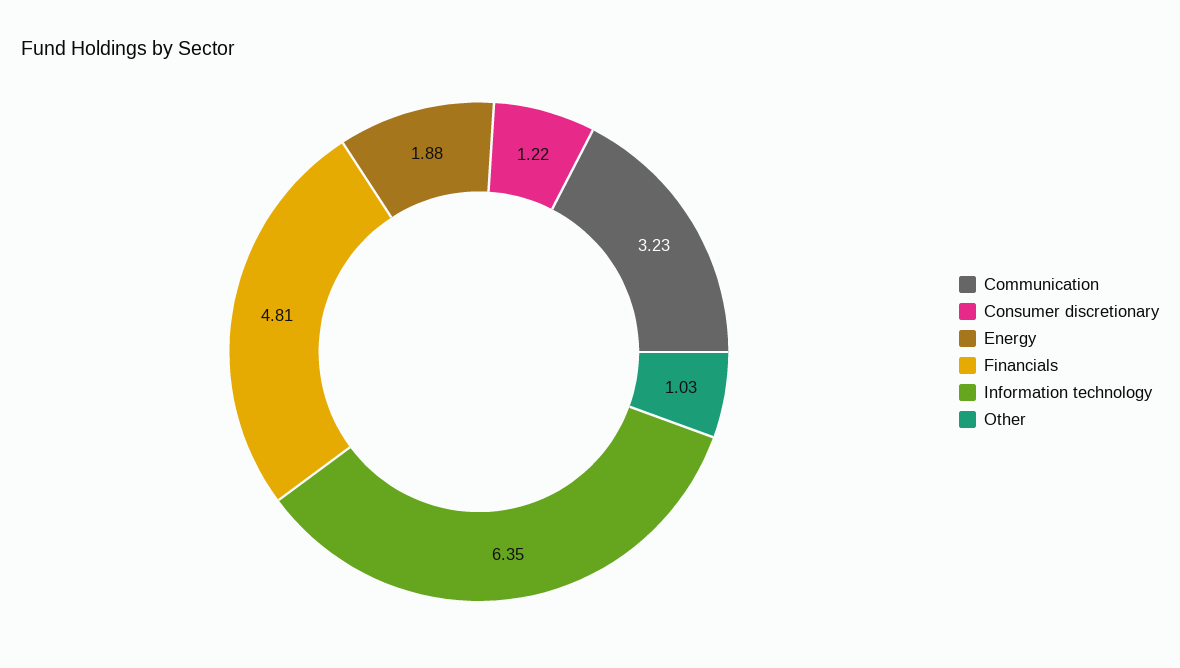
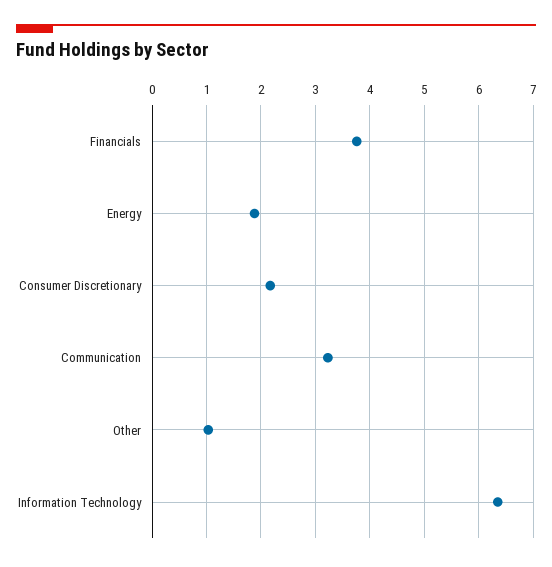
Consumer discretionary: 1.22 -> 2.2
Financials: 4.81 -> 3.8

